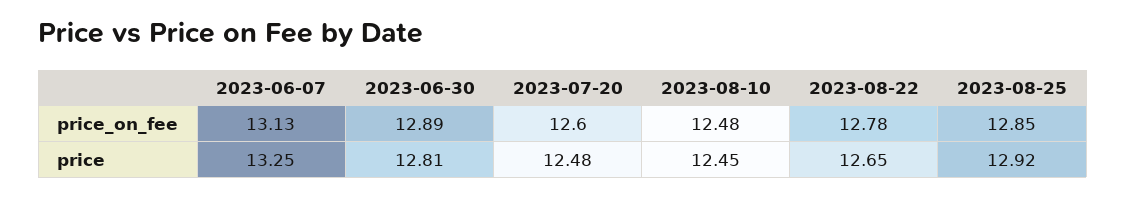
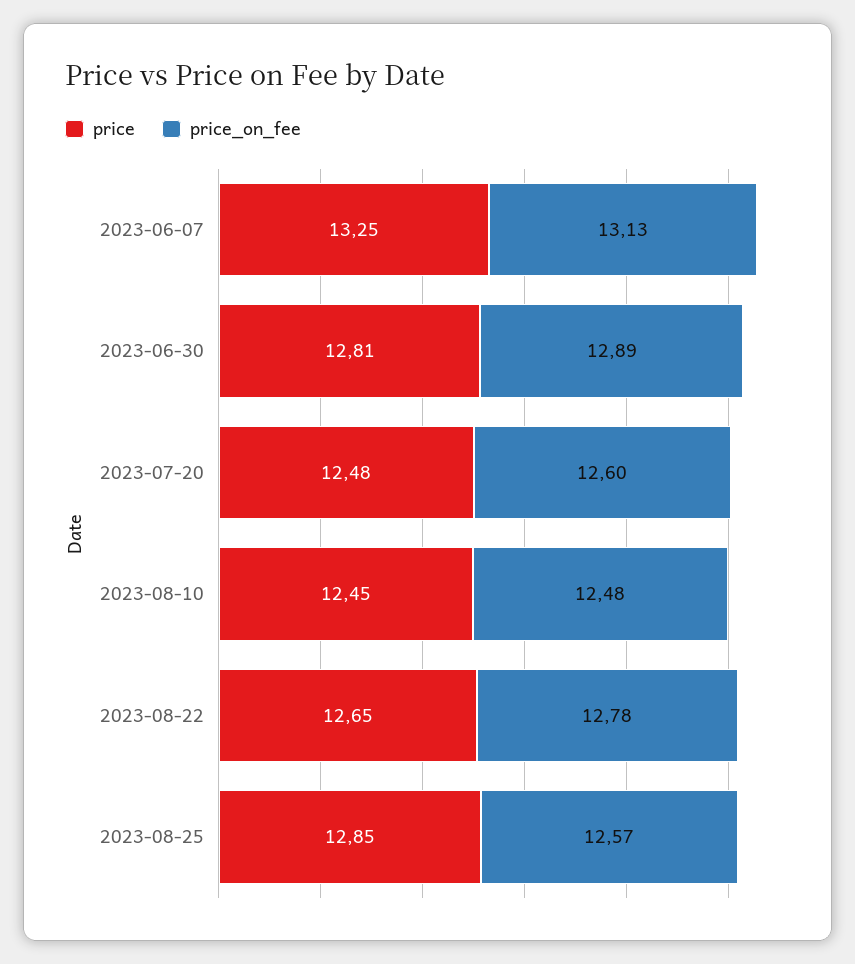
price_on_fee, 2023-08-25: 12.85 -> 12.57
price, 2023-08-25: 12.92 -> 12.85

